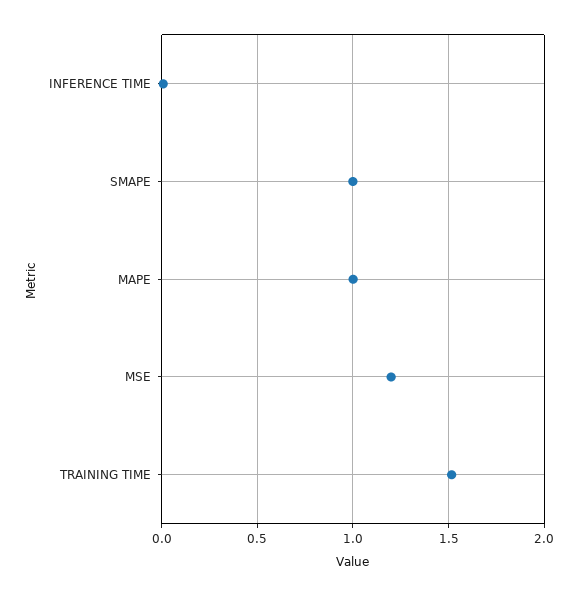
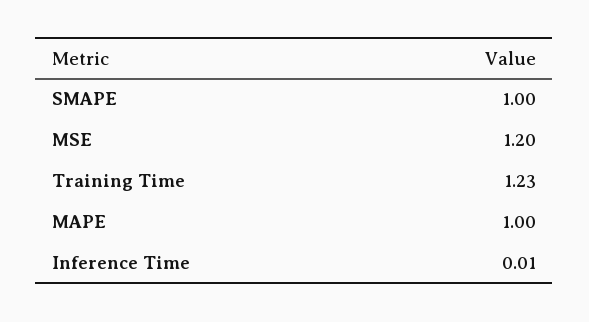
TRAINING TIME: 1.5 -> 1.23

